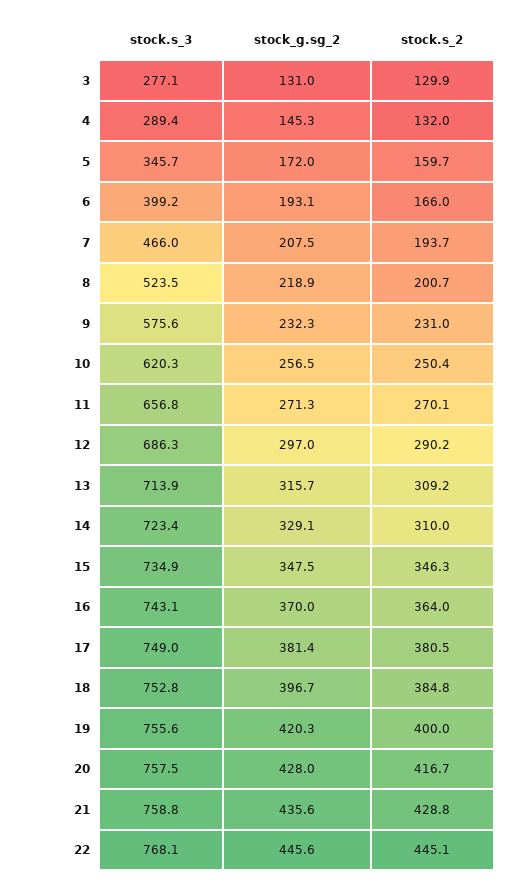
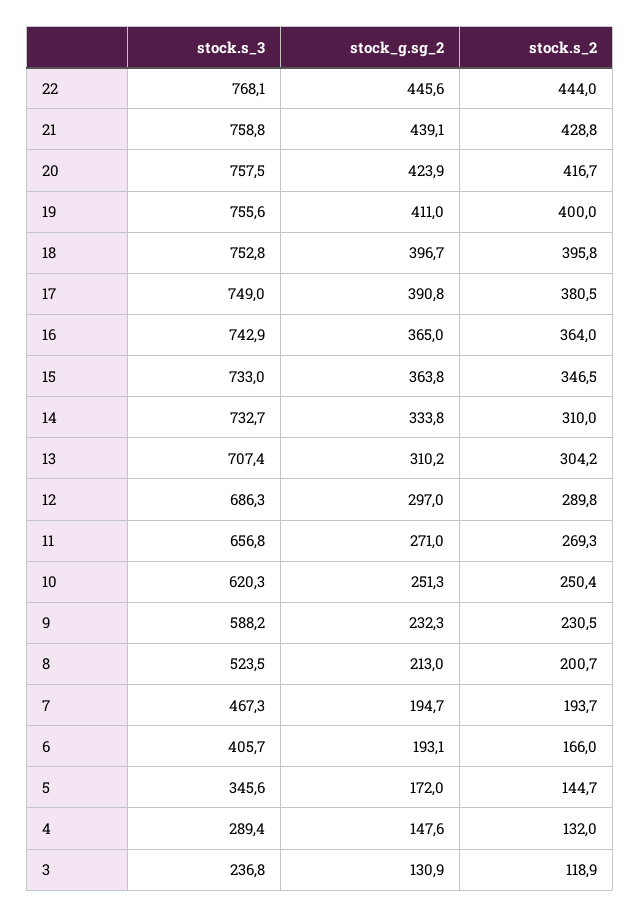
stock.s_3, 3: 277.1 -> 236.8
stock_g.sg_2, 3: 131 -> 130.9
stock.s_2, 3: 129.9 -> 118.9
stock_g.sg_2, 4: 145.3 -> 147.6
stock.s_3, 5: 345.7 -> 345.6
stock.s_2, 5: 159.7 -> 144.7
stock.s_3, 6: 399.2 -> 405.7
stock.s_3, 7: 466 -> 467.3
stock_g.sg_2, 7: 207.5 -> 194.7
stock_g.sg_2, 8: 218.9 -> 213
stock.s_3, 9: 575.6 -> 588.2
stock.s_2, 9: 231 -> 230.5
stock_g.sg_2, 10: 256.5 -> 251.3
stock_g.sg_2, 11: 271.3 -> 271
stock.s_2, 11: 270.1 -> 269.3
stock.s_2, 12: 290.2 -> 289.8
stock.s_3, 13: 713.9 -> 707.4
stock_g.sg_2, 13: 315.7 -> 310.2
stock.s_2, 13: 309.2 -> 304.2
stock.s_3, 14: 723.4 -> 732.7
stock_g.sg_2, 14: 329.1 -> 333.8
stock.s_3, 15: 734.9 -> 733
stock_g.sg_2, 15: 347.5 -> 363.8
stock.s_2, 15: 346.3 -> 346.5
stock.s_3, 16: 743.1 -> 742.9
stock_g.sg_2, 16: 370 -> 365
stock_g.sg_2, 17: 381.4 -> 390.8
stock.s_2, 18: 384.8 -> 395.8
stock_g.sg_2, 19: 420.3 -> 411
stock_g.sg_2, 20: 428 -> 423.9
stock_g.sg_2, 21: 435.6 -> 439.1
stock.s_2, 22: 445.1 -> 444

